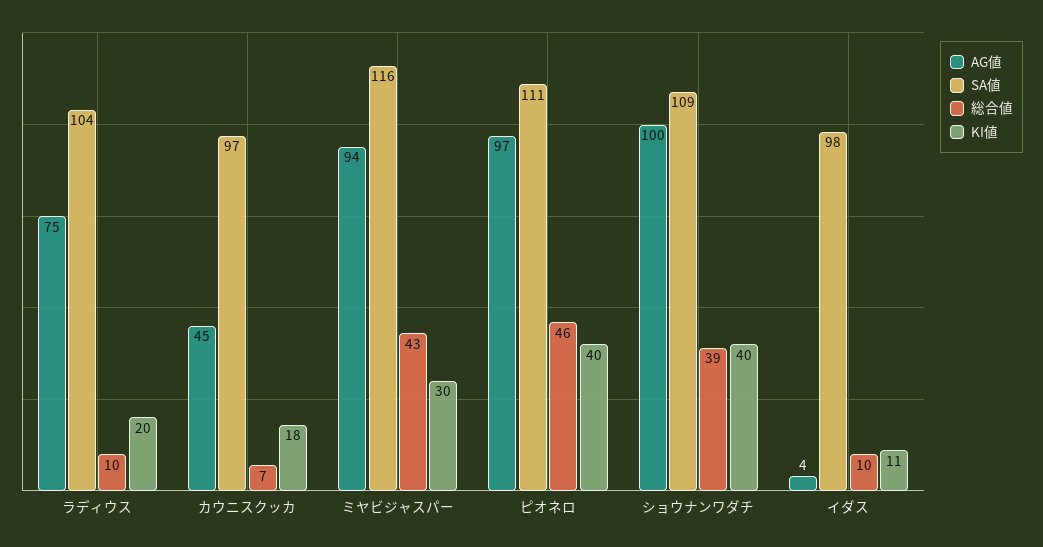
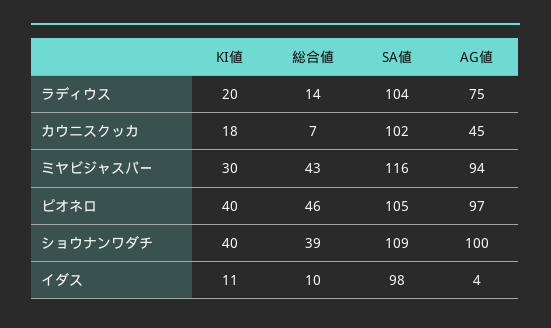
総合値, ラディウス: 10 -> 14
SA値, カウニスクッカ: 97 -> 102
SA値, ピオネロ: 111 -> 105

